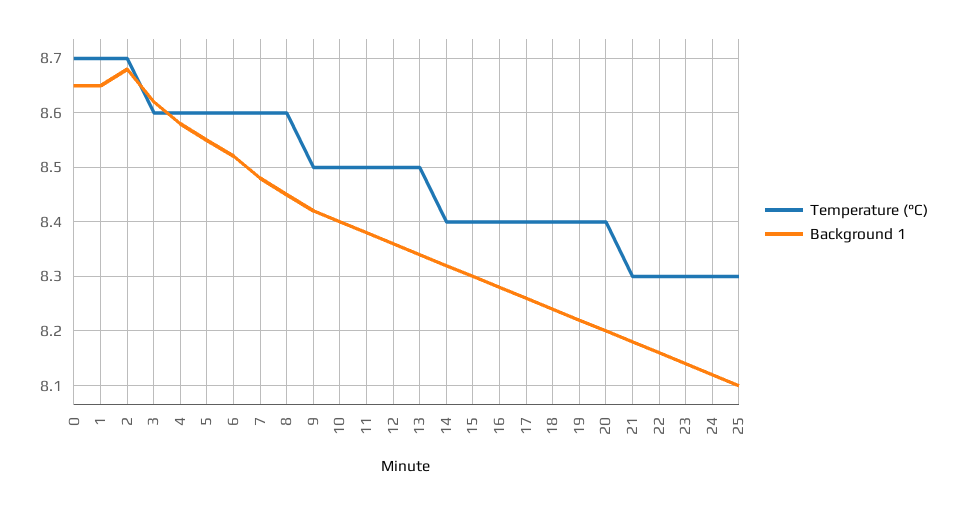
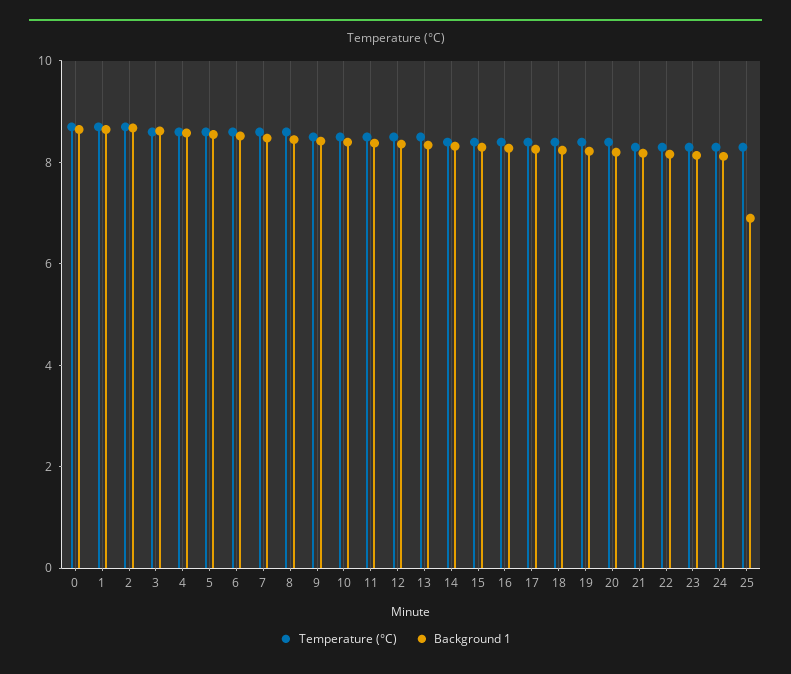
Background 1, 25: 8.1 -> 7

